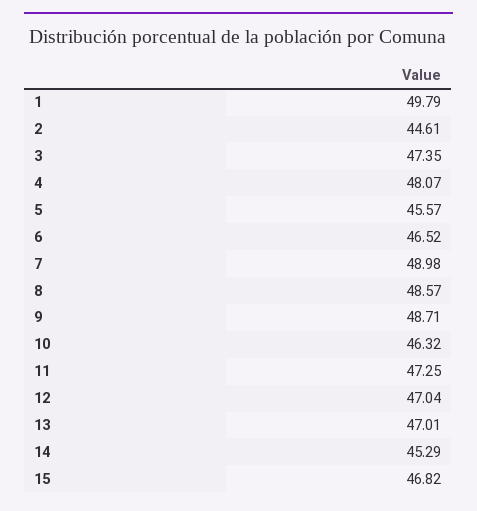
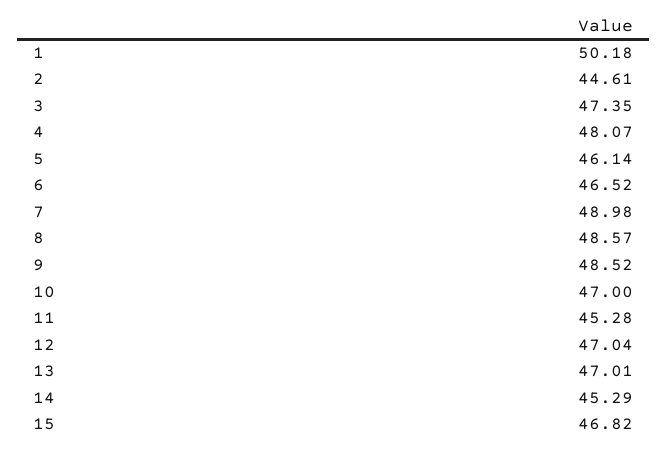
1: 49.79 -> 50.18
5: 45.57 -> 46.14
9: 48.71 -> 48.52
10: 46.32 -> 47
11: 47.25 -> 45.28

